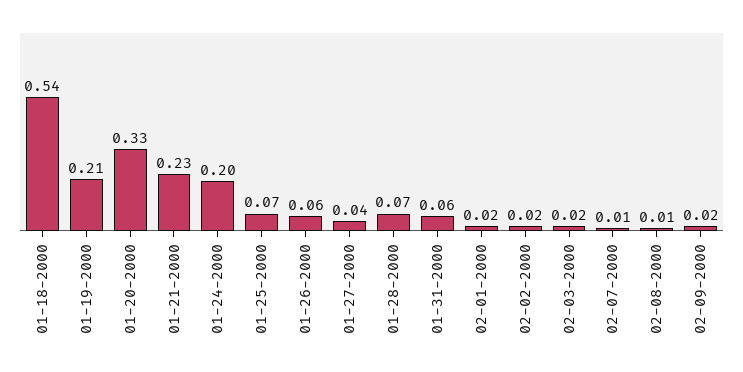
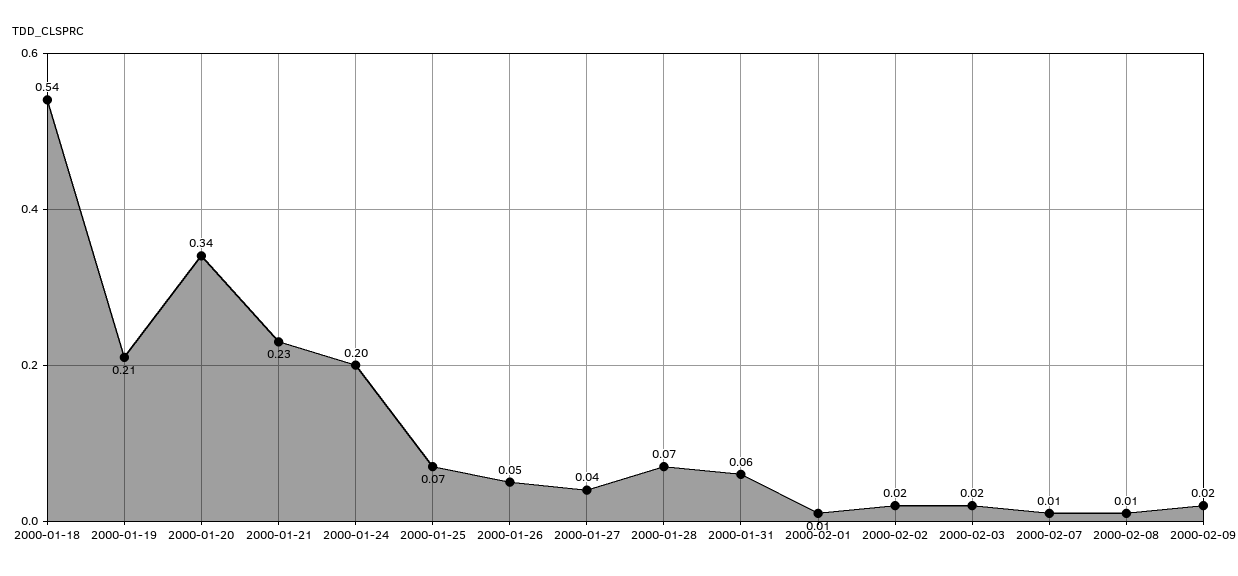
01-20-2000: 0.33 -> 0.34
01-26-2000: 0.06 -> 0.05
02-01-2000: 0.02 -> 0.01

